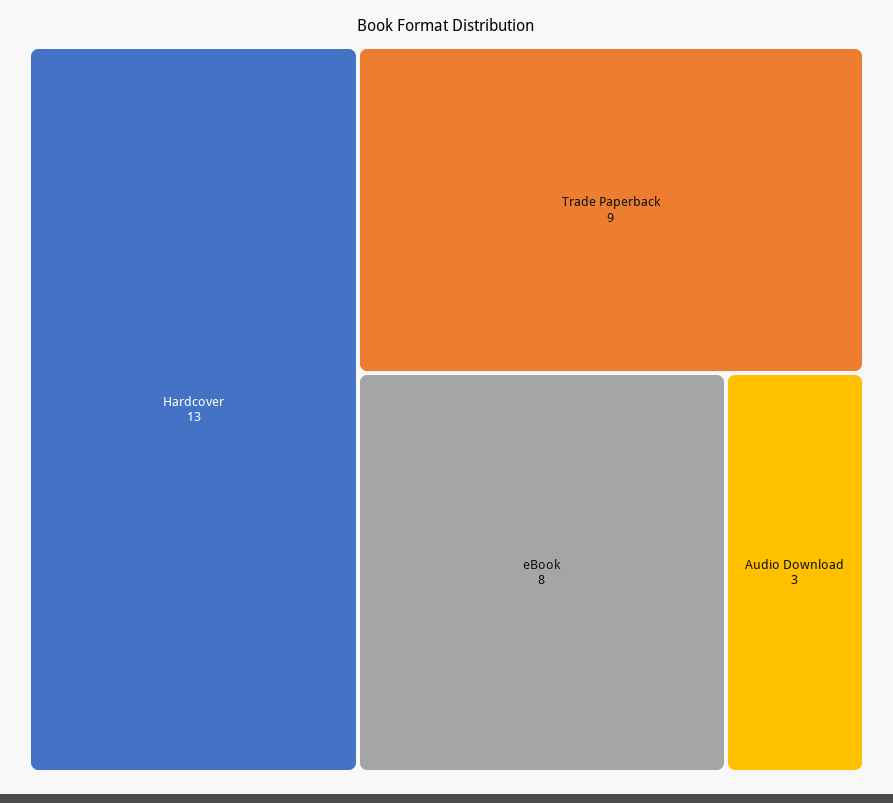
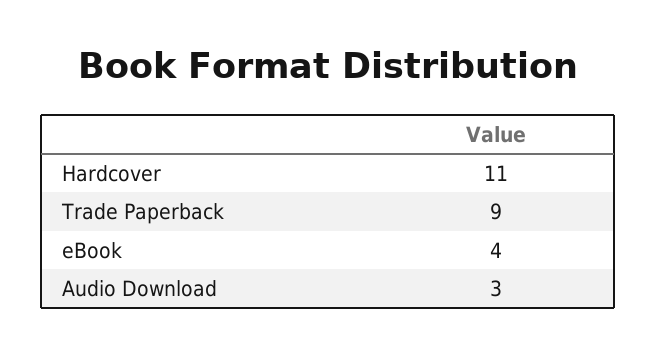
Hardcover: 13 -> 11
eBook: 8 -> 4

